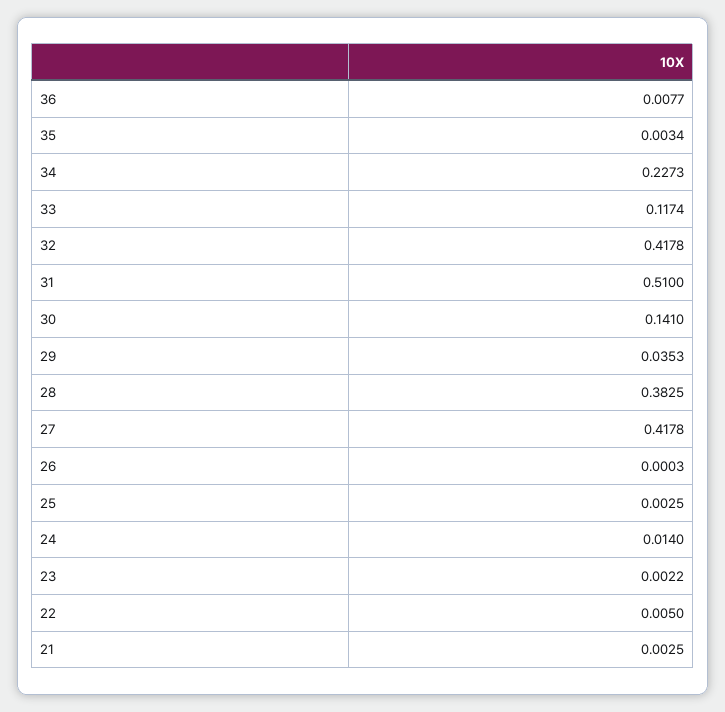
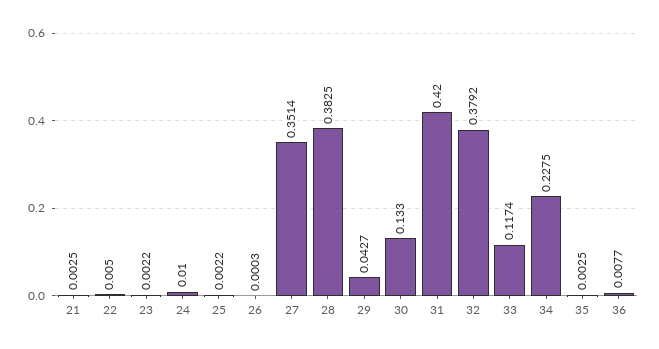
35: 0.0034 -> 0.0025
34: 0.2273 -> 0.2275
32: 0.4178 -> 0.3792
31: 0.51 -> 0.42
30: 0.141 -> 0.133
29: 0.0353 -> 0.0427
27: 0.4178 -> 0.3514
25: 0.0025 -> 0.0022
24: 0.014 -> 0.01

